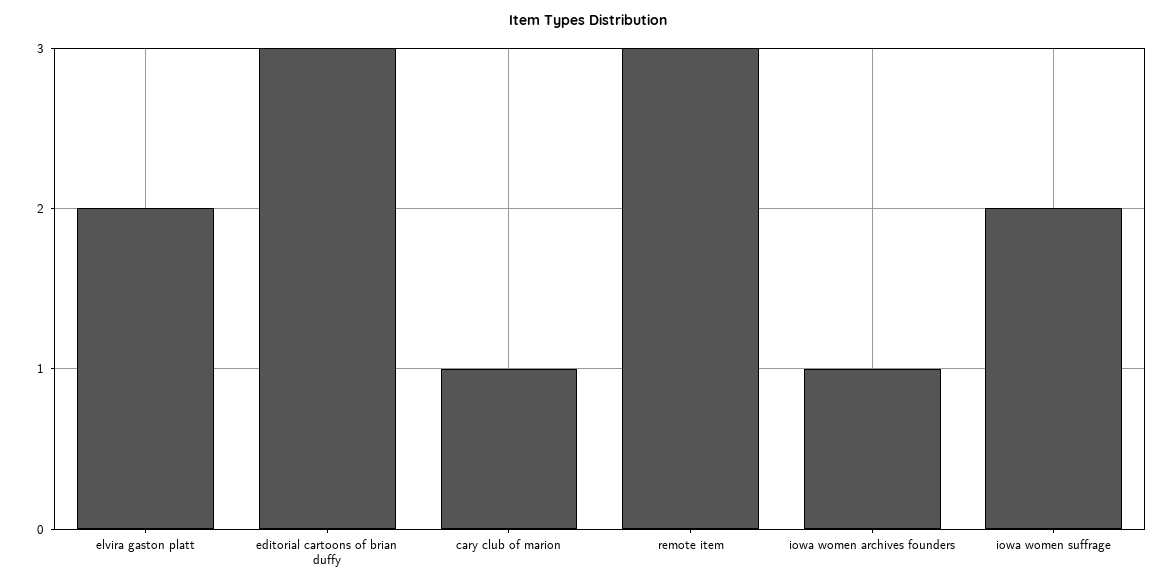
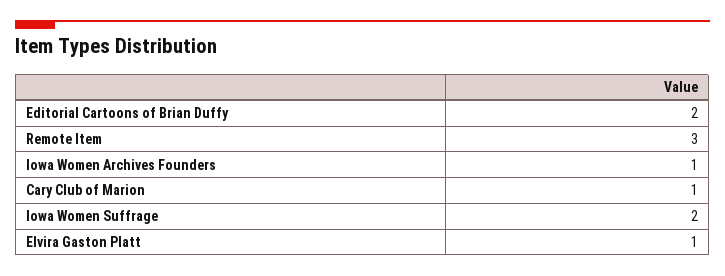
elvira gaston platt: 2 -> 1
editorial cartoons of brian duffy: 3 -> 2

